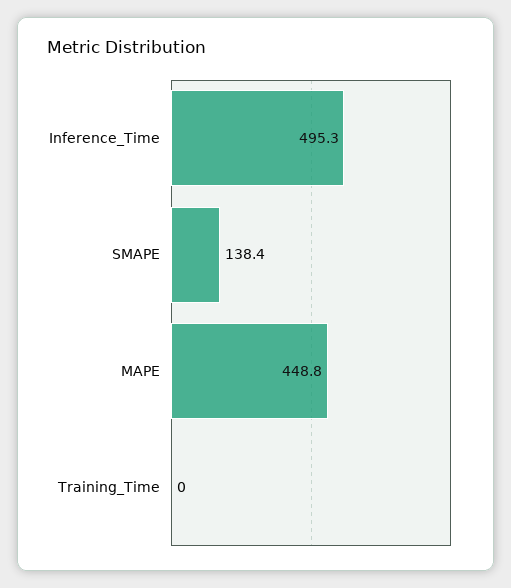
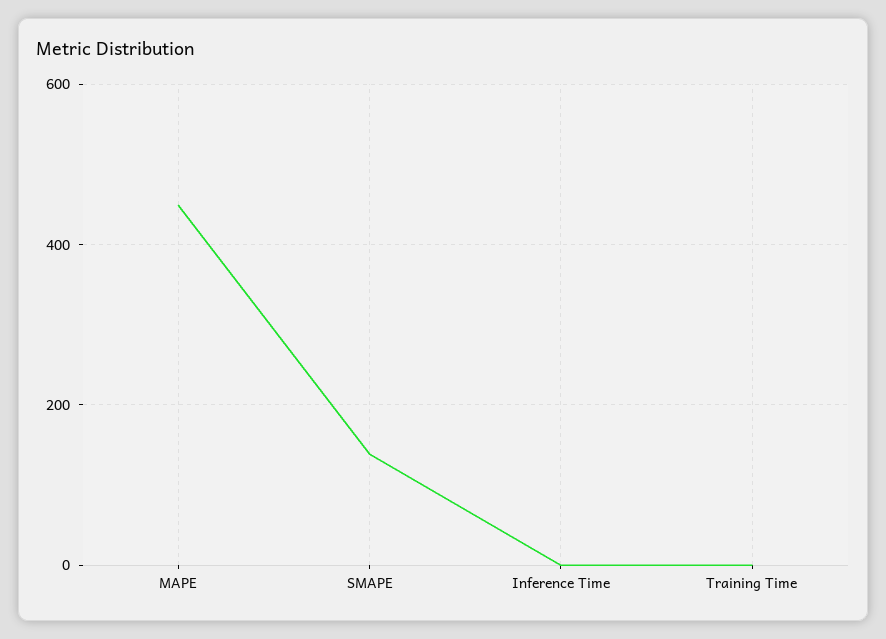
Inference_Time: 495.3 -> 0

